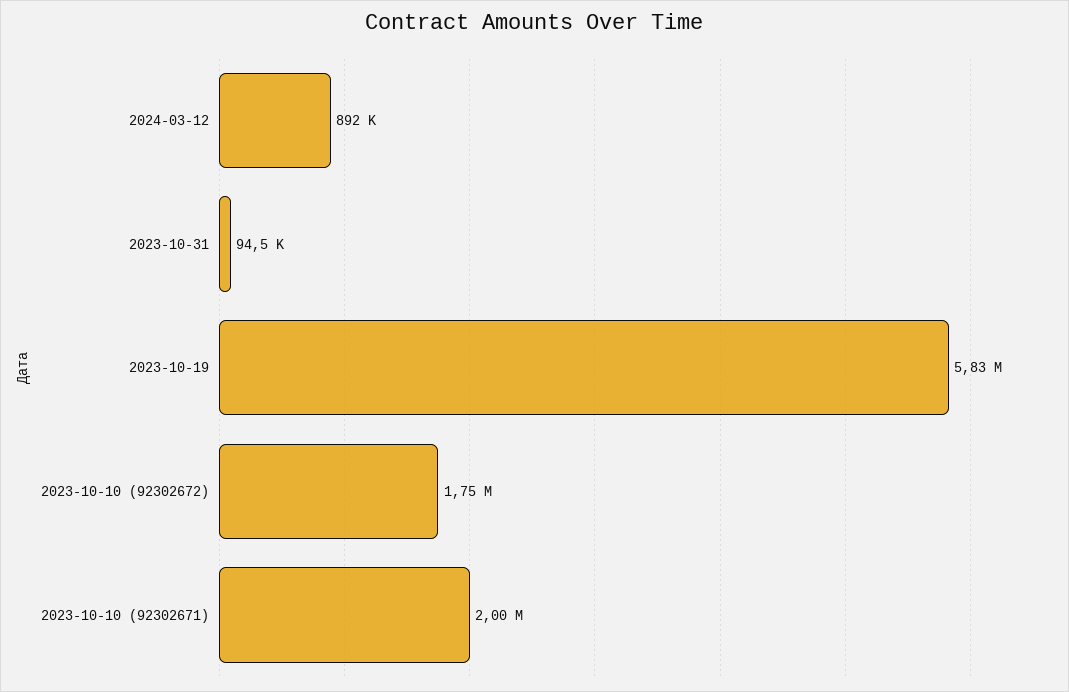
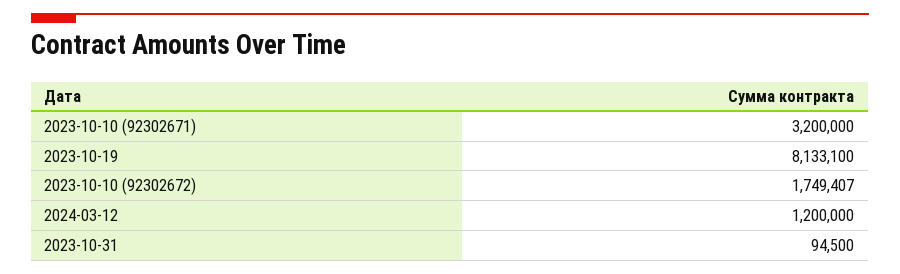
2024-03-12: 892000 -> 1200000
2023-10-19: 5830000 -> 8133100
2023-10-10 (92302671): 2000000 -> 3200000

